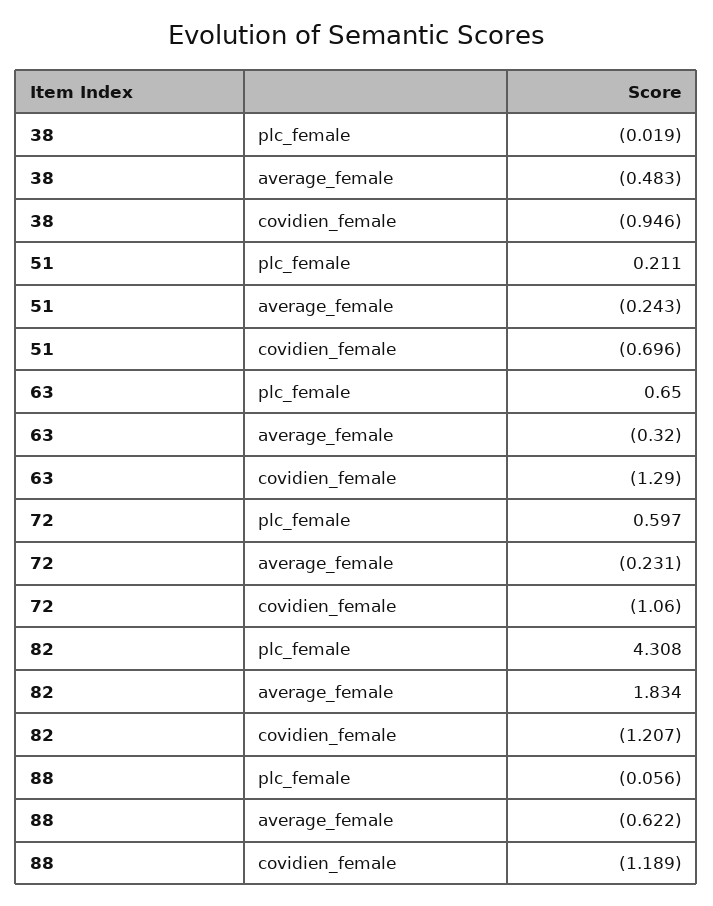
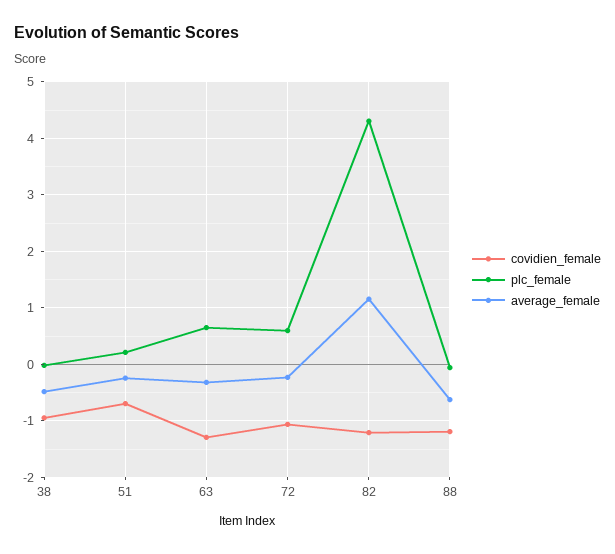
average_female, 82: 1.834 -> 1.2

